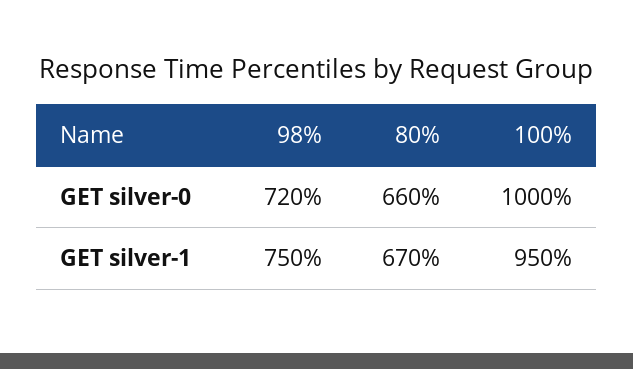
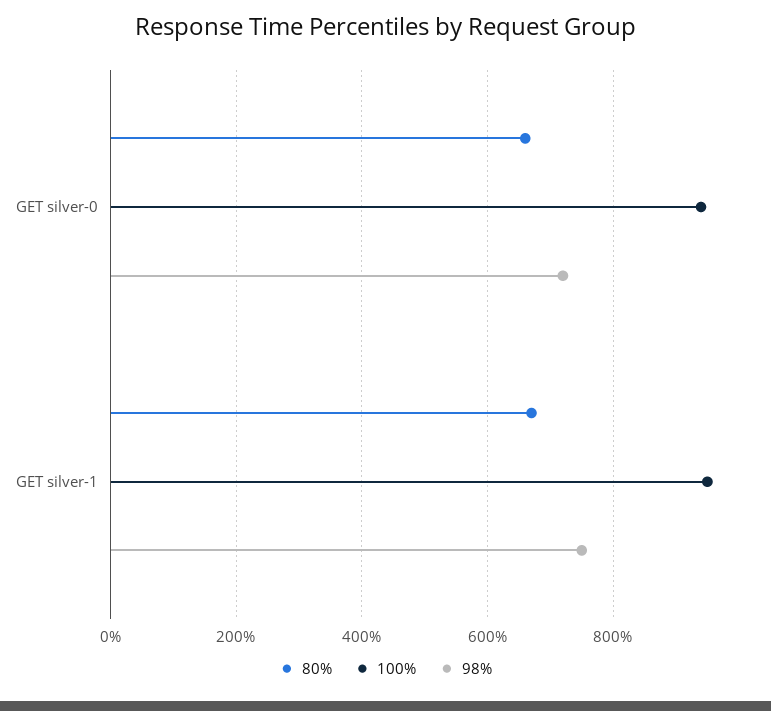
100%, GET silver-0: 1000 -> 940

